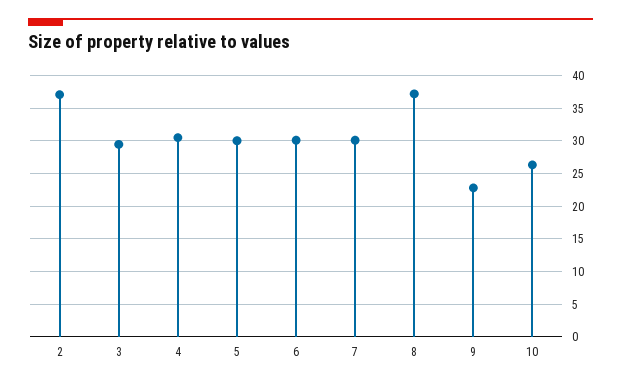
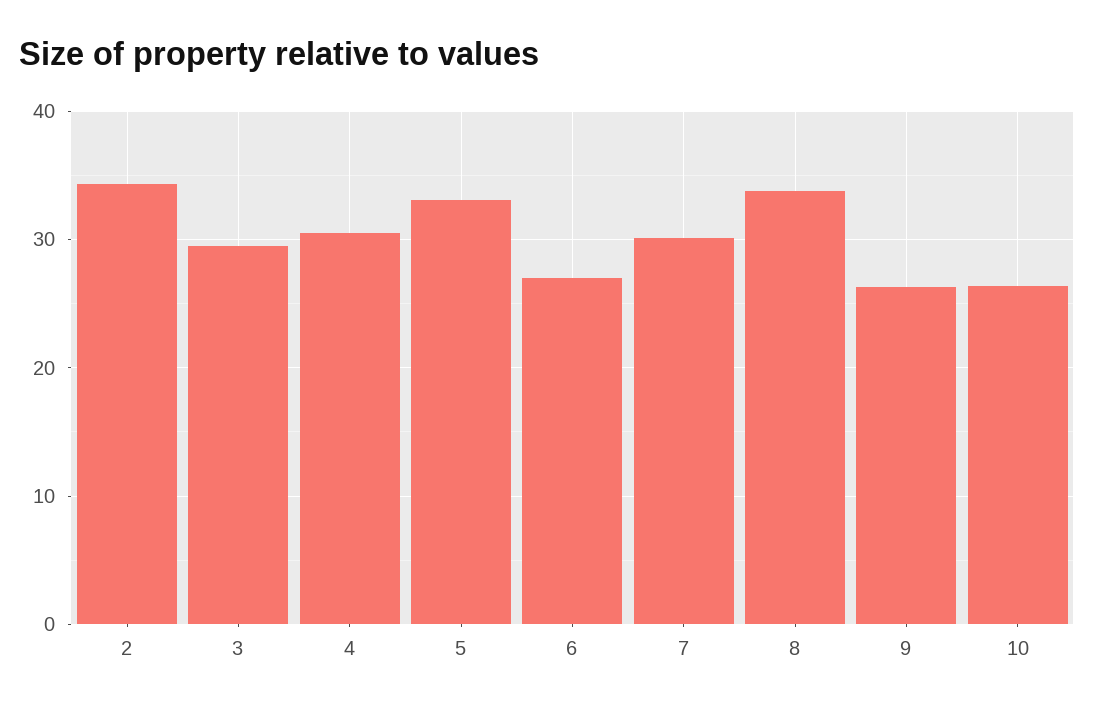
2: 37 -> 34
5: 30 -> 33
6: 30 -> 27
8: 37 -> 34
9: 23 -> 26

